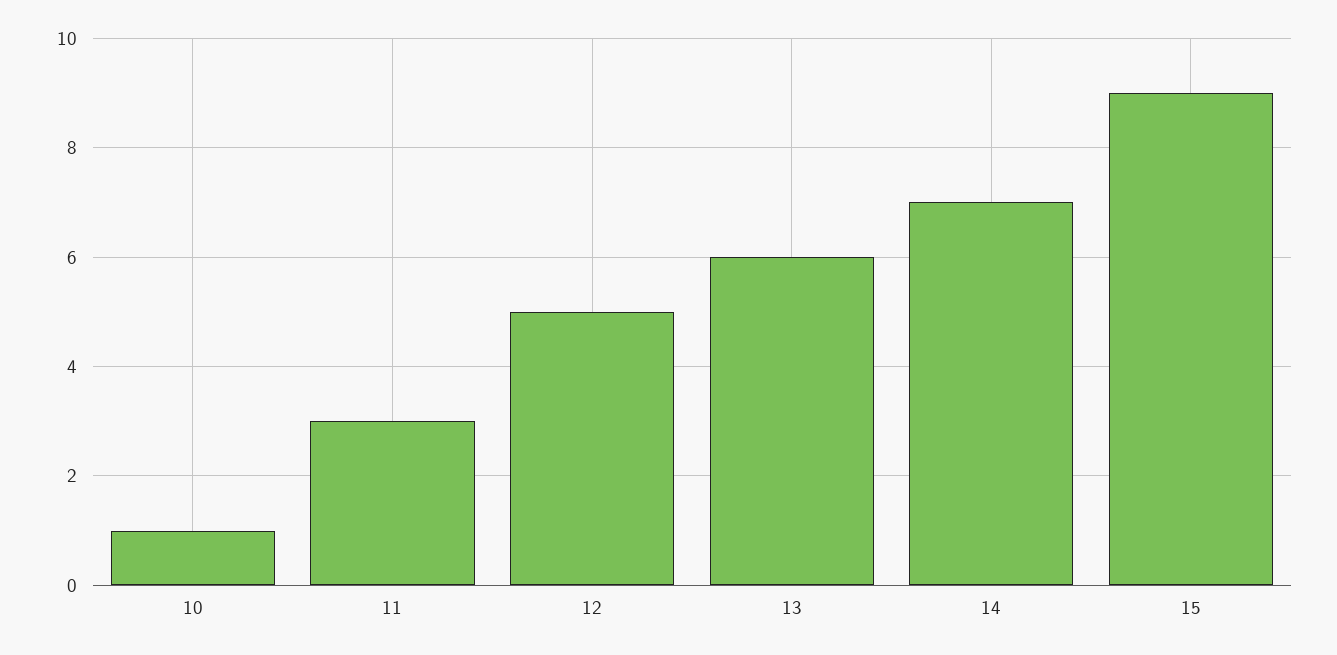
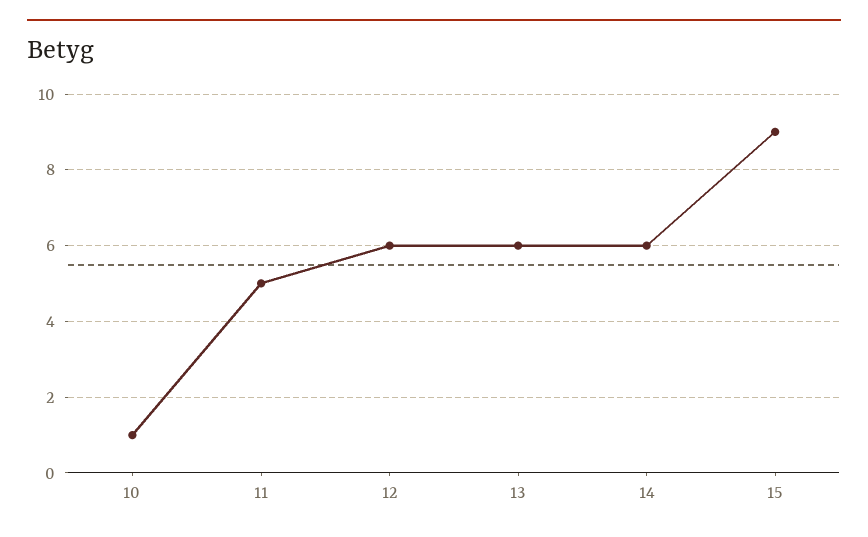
11: 3 -> 5
12: 5 -> 6
14: 7 -> 6

